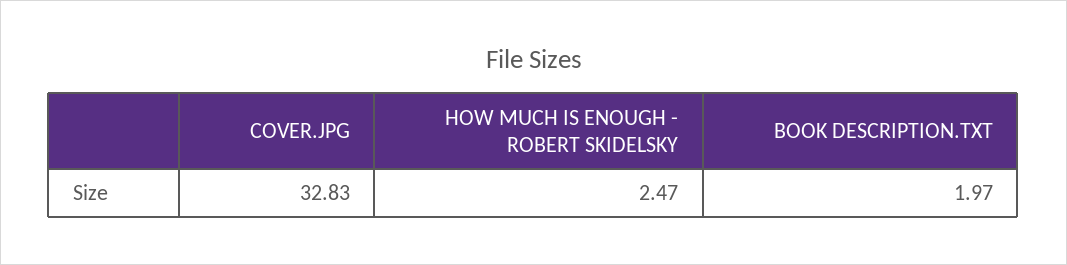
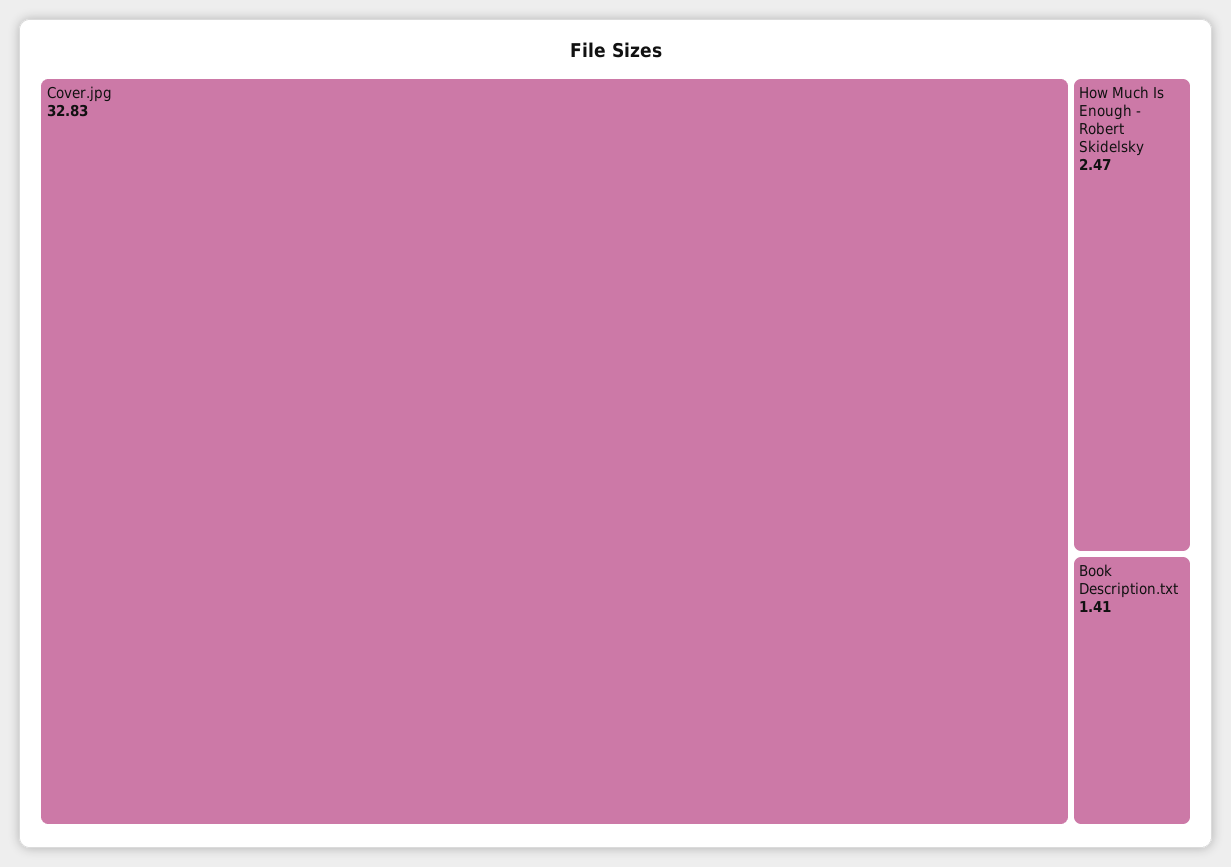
BOOK DESCRIPTION.TXT: 1.97 -> 1.41

